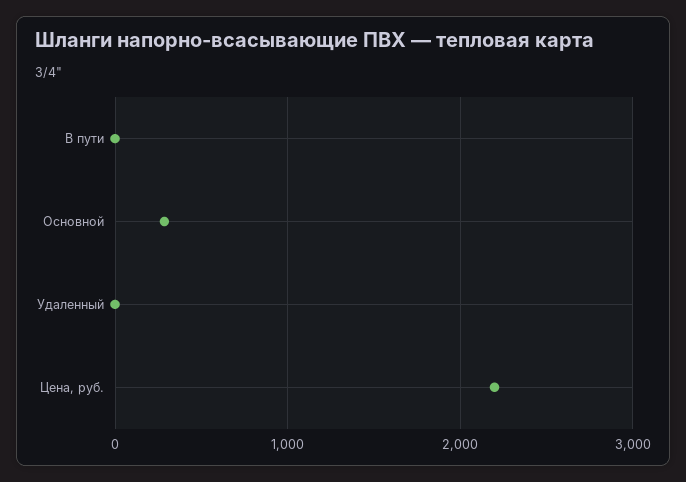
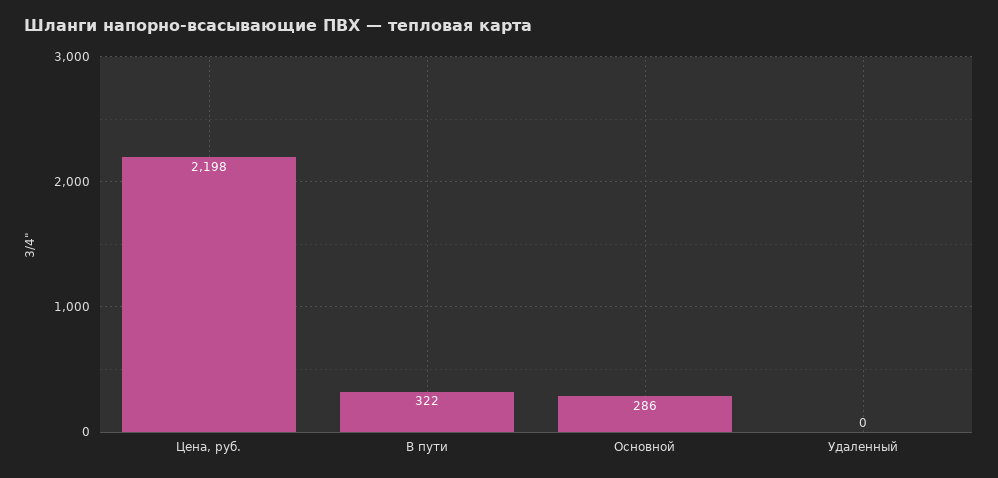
В пути: 0 -> 322

